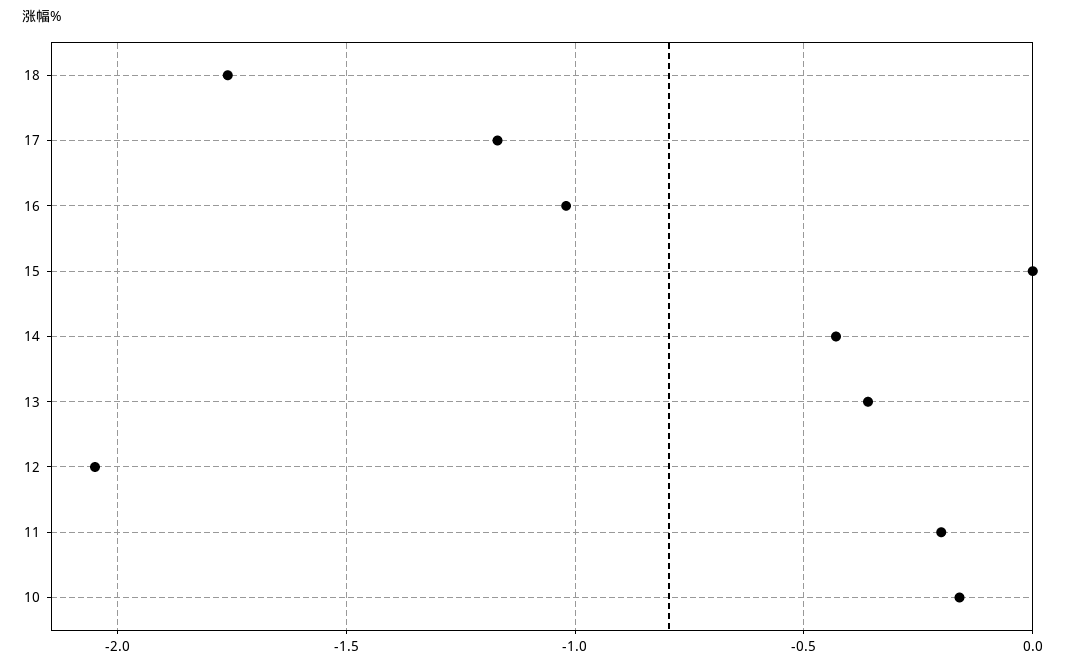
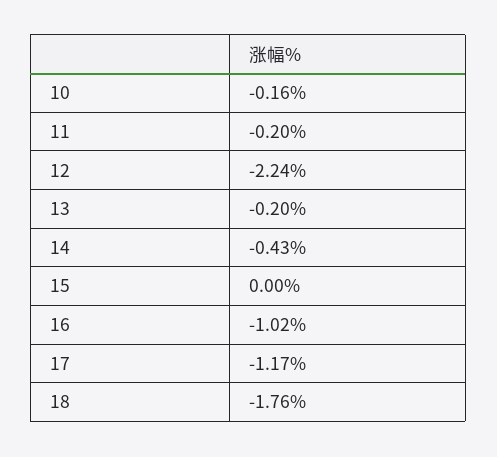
13: -0.35 -> -0.2
12: -2.05 -> -2.24

